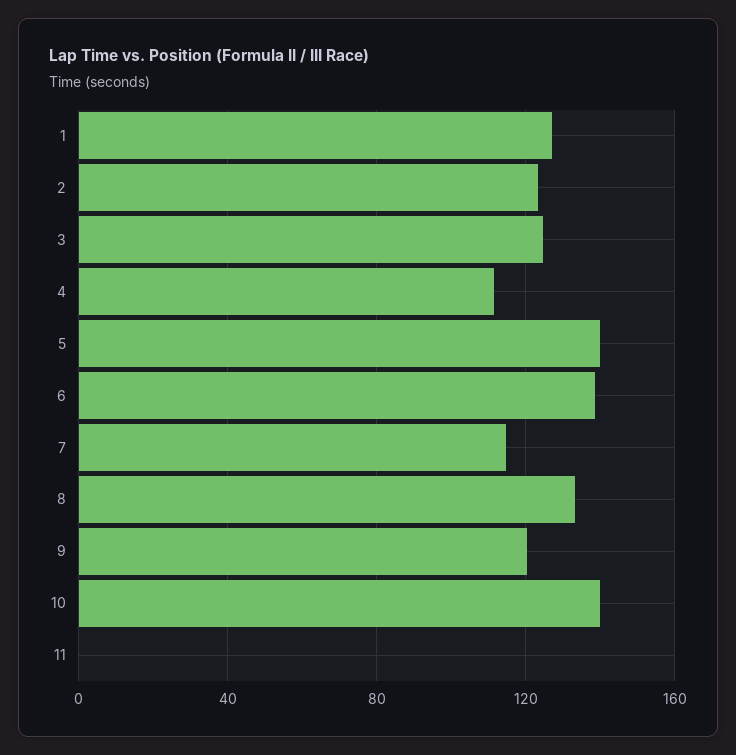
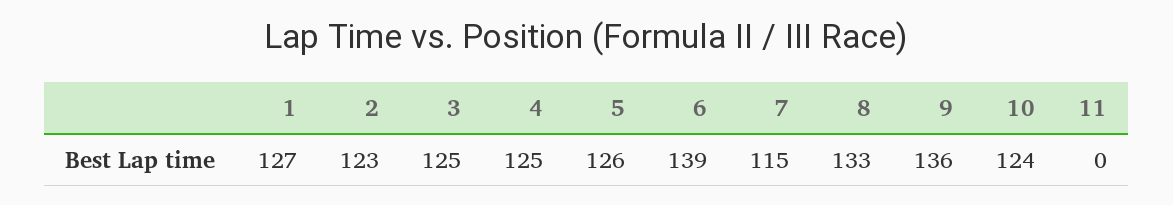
4: 110 -> 125
5: 140 -> 126
9: 120 -> 136
10: 140 -> 124

